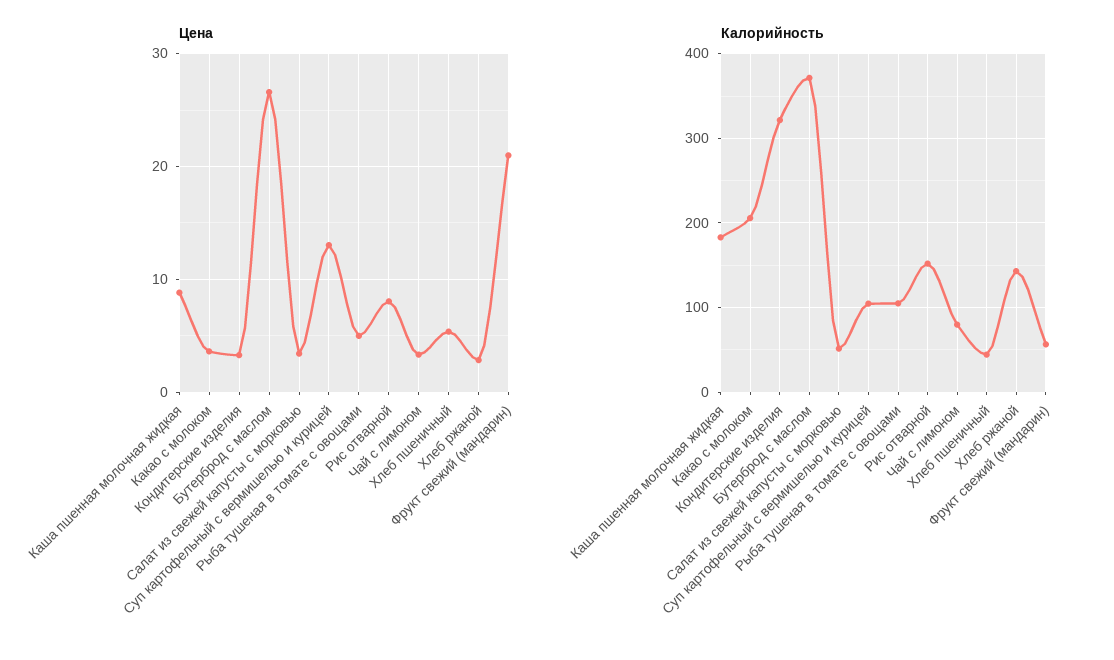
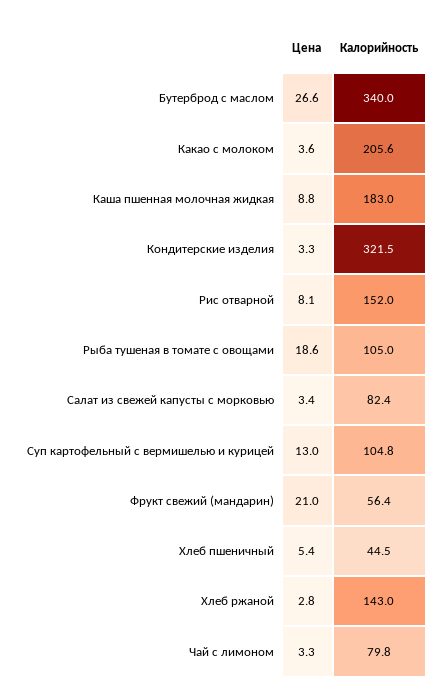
Цена, Рыба тушеная в томате с овощами: 5 -> 18.6
Калорийность, Бутерброд с маслом: 370 -> 340
Калорийность, Салат из свежей капусты с морковью: 50 -> 82.4

